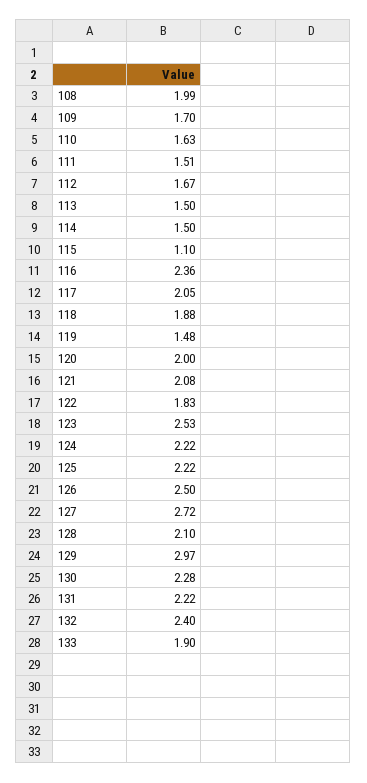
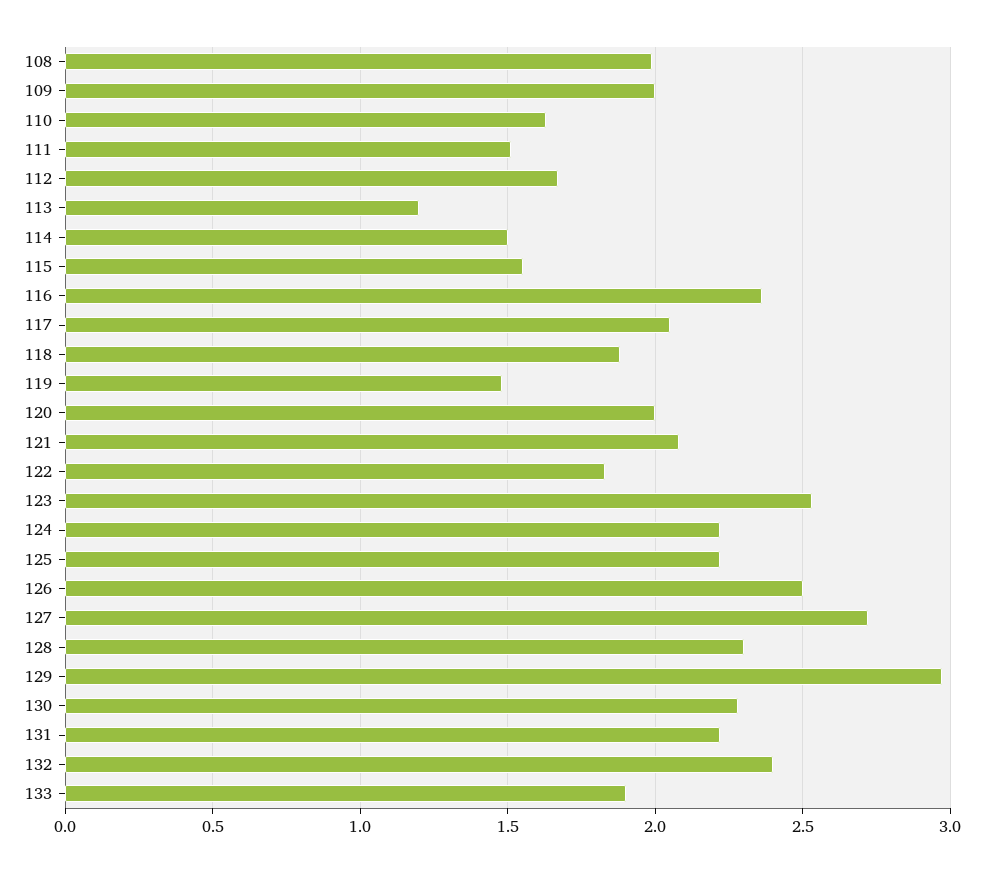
109: 1.7 -> 2
113: 1.5 -> 1.2
115: 1.1 -> 1.55
128: 2.1 -> 2.3

